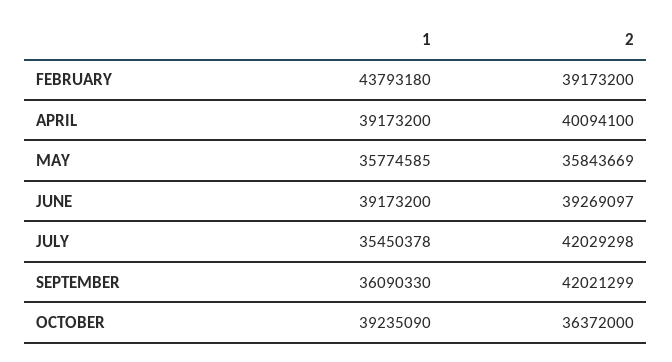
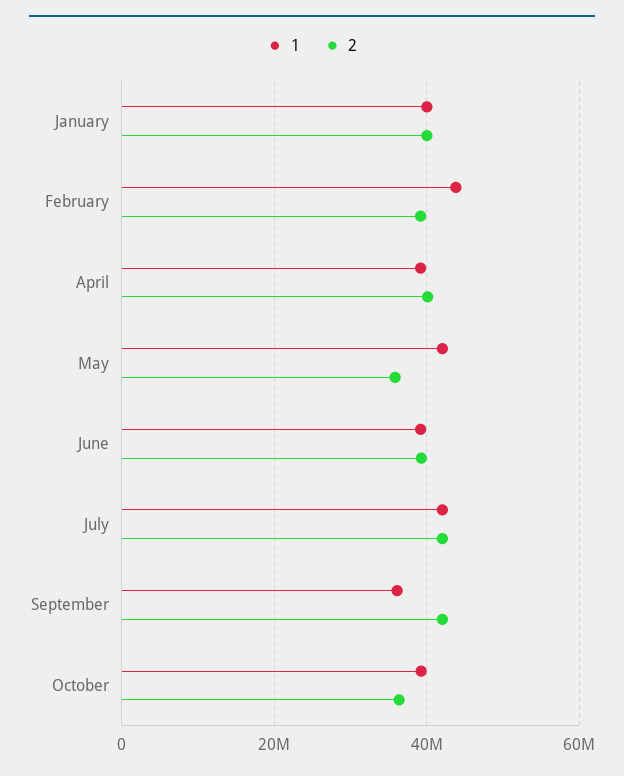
1, MAY: 35774585 -> 42000000
1, JULY: 35450378 -> 42000000
1, January: none -> 40000000
2, January: none -> 40000000

